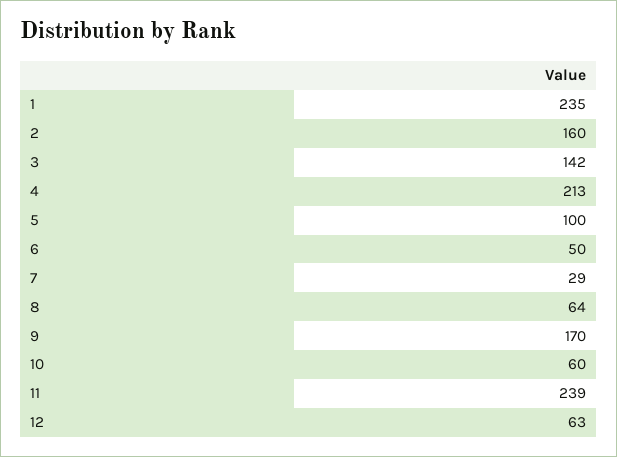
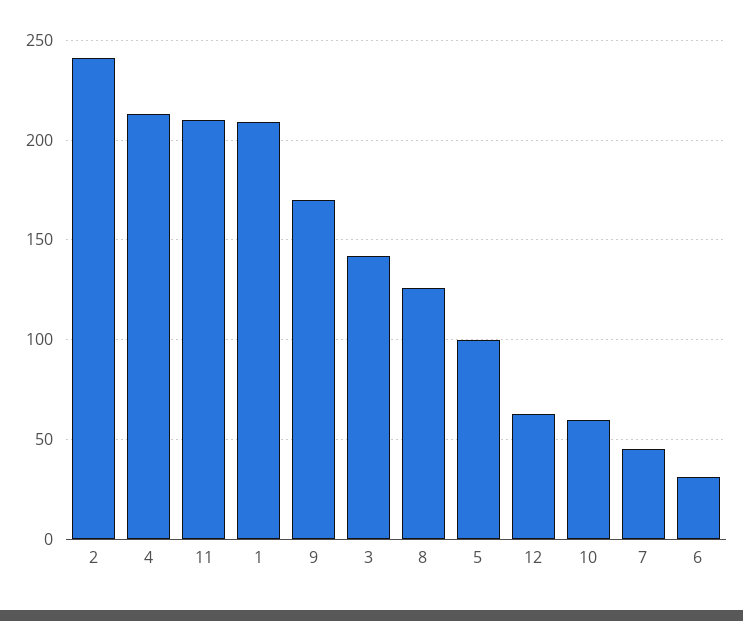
1: 235 -> 210
2: 160 -> 240
6: 50 -> 30
7: 29 -> 45
8: 64 -> 125
11: 239 -> 210

